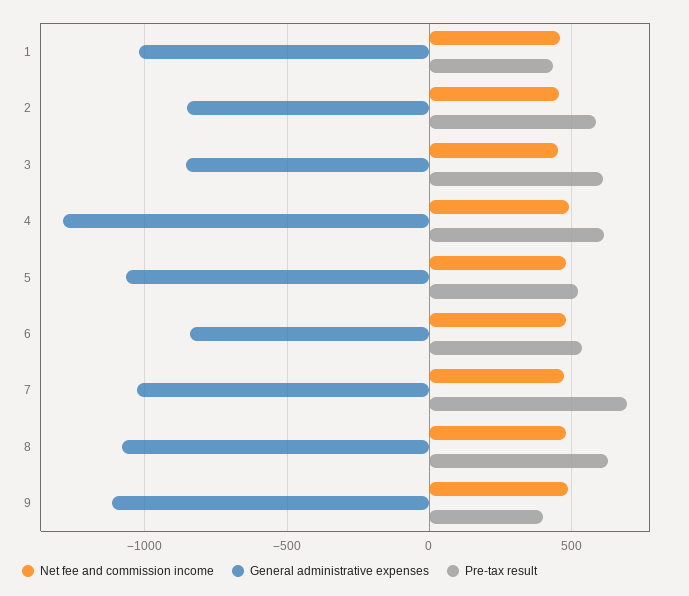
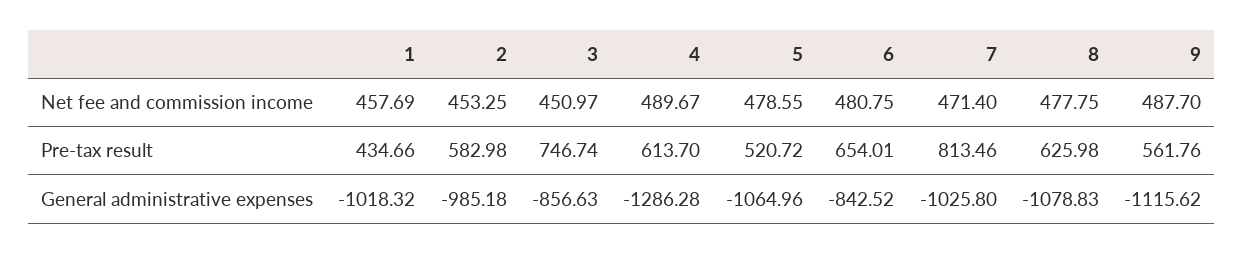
General administrative expenses, 2: -850 -> -985.18
Pre-tax result, 3: 600 -> 746.74
Pre-tax result, 6: 550 -> 654.01
Pre-tax result, 7: 700 -> 813.46
Pre-tax result, 9: 400 -> 561.76

